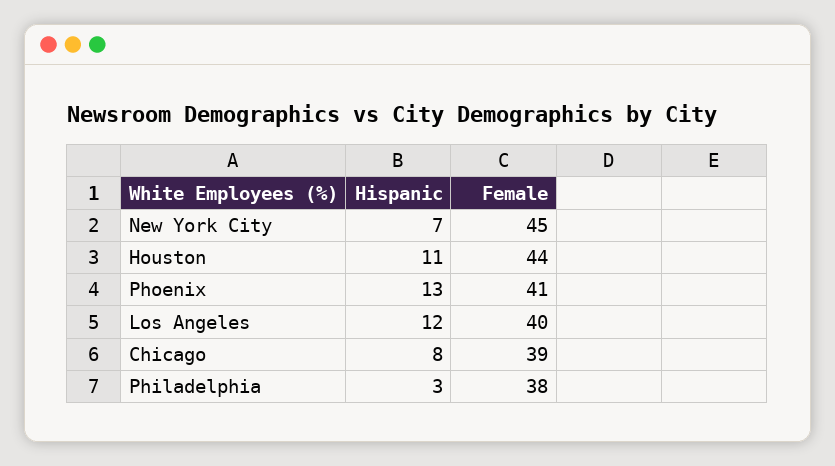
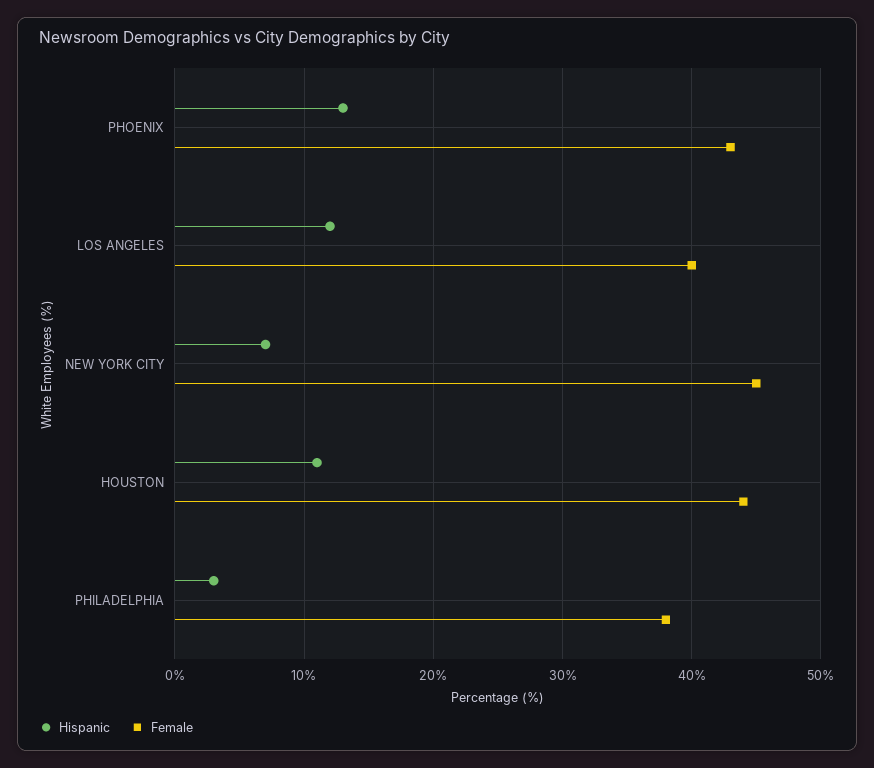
Female, Phoenix: 41 -> 43
Hispanic, Chicago: 8 -> none
Female, Chicago: 39 -> none

